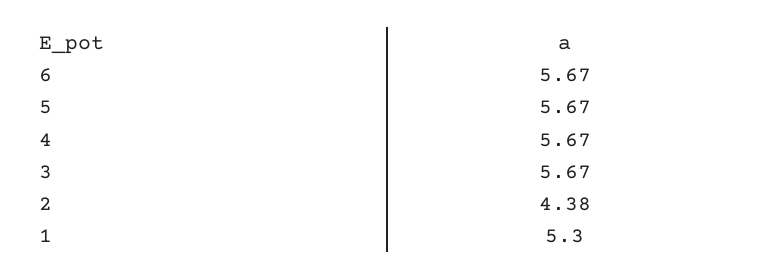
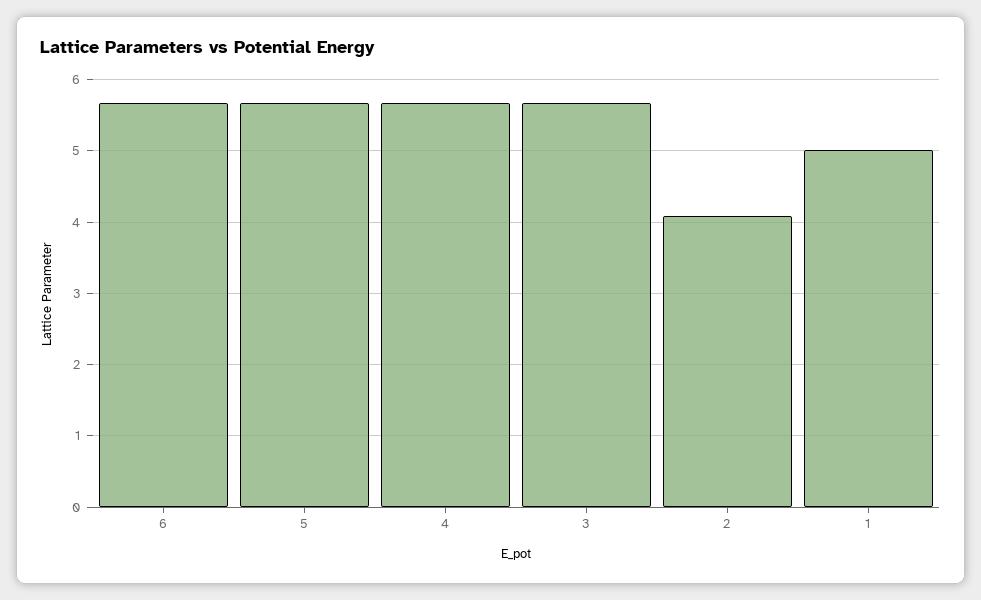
2: 4.38 -> 4.1
1: 5.3 -> 5

